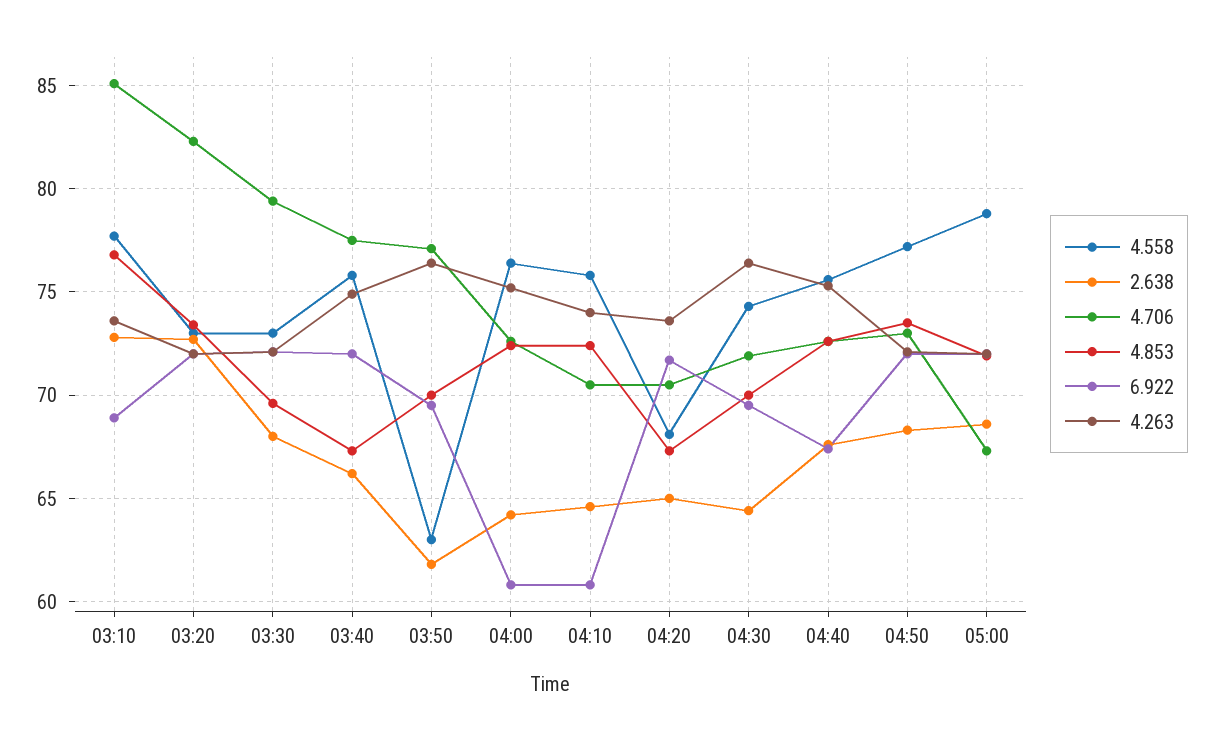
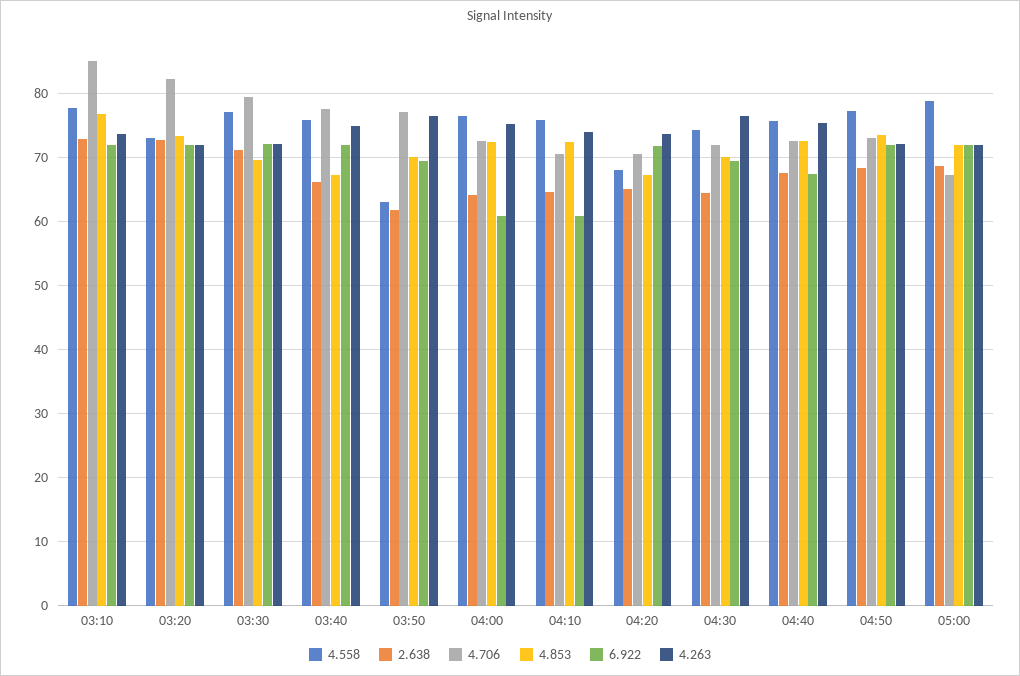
6.922, 03:10: 69 -> 72
4.558, 03:30: 73 -> 77
2.638, 03:30: 68 -> 71

